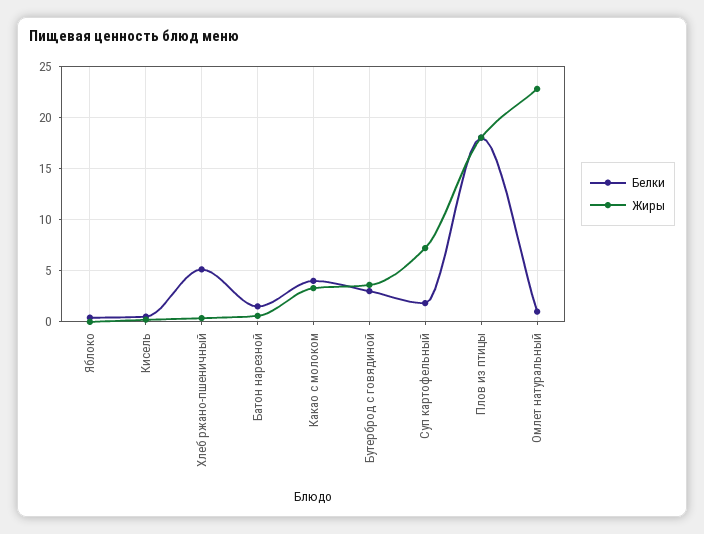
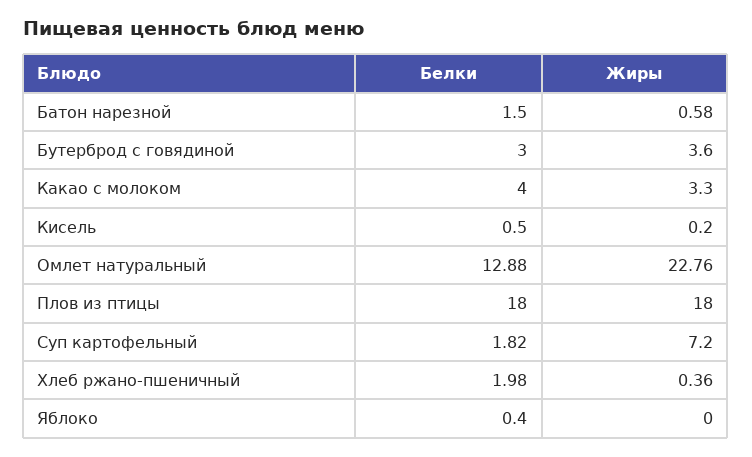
Белки, Хлеб ржано-пшеничный: 5 -> 1.98
Белки, Омлет натуральный: 1 -> 12.88

